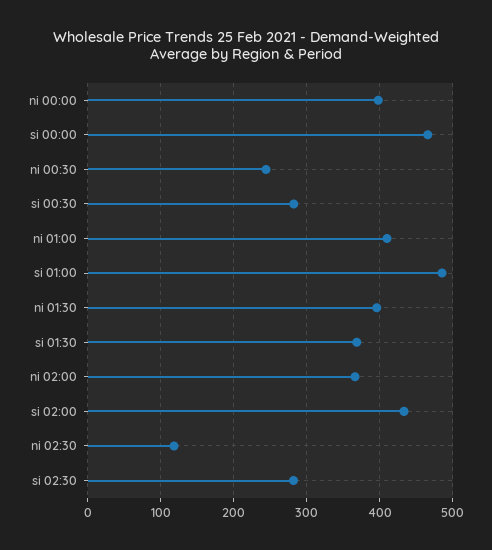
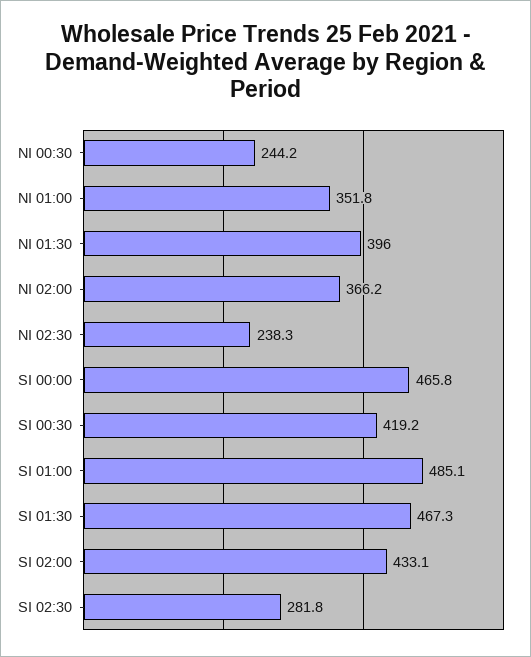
ni 00:00: 400 -> none
si 00:30: 280 -> 419.2
ni 01:00: 410 -> 351.8
si 01:30: 370 -> 467.3
ni 02:30: 120 -> 238.3

